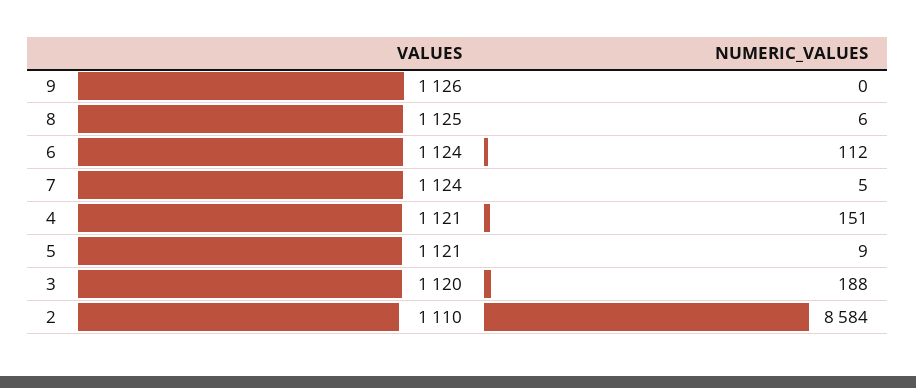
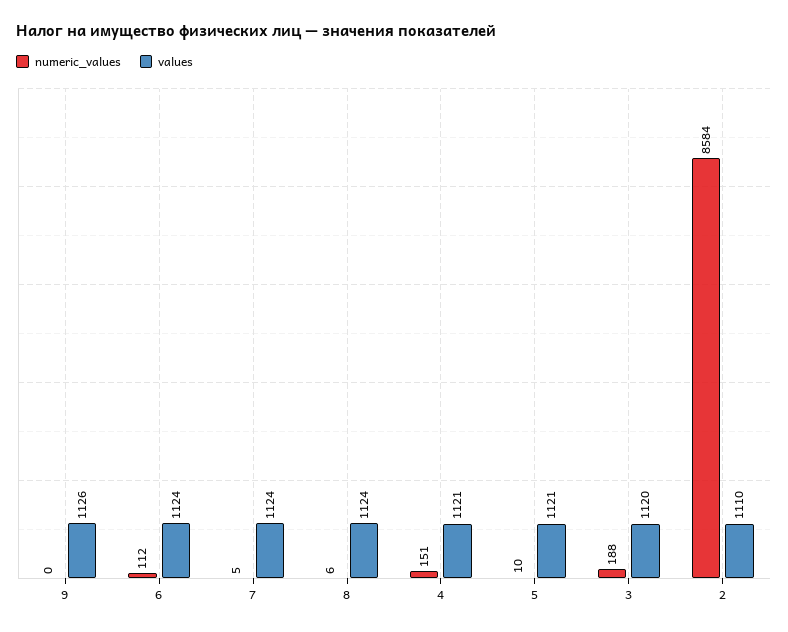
VALUES, 8: 1125 -> 1124
NUMERIC_VALUES, 5: 9 -> 10

